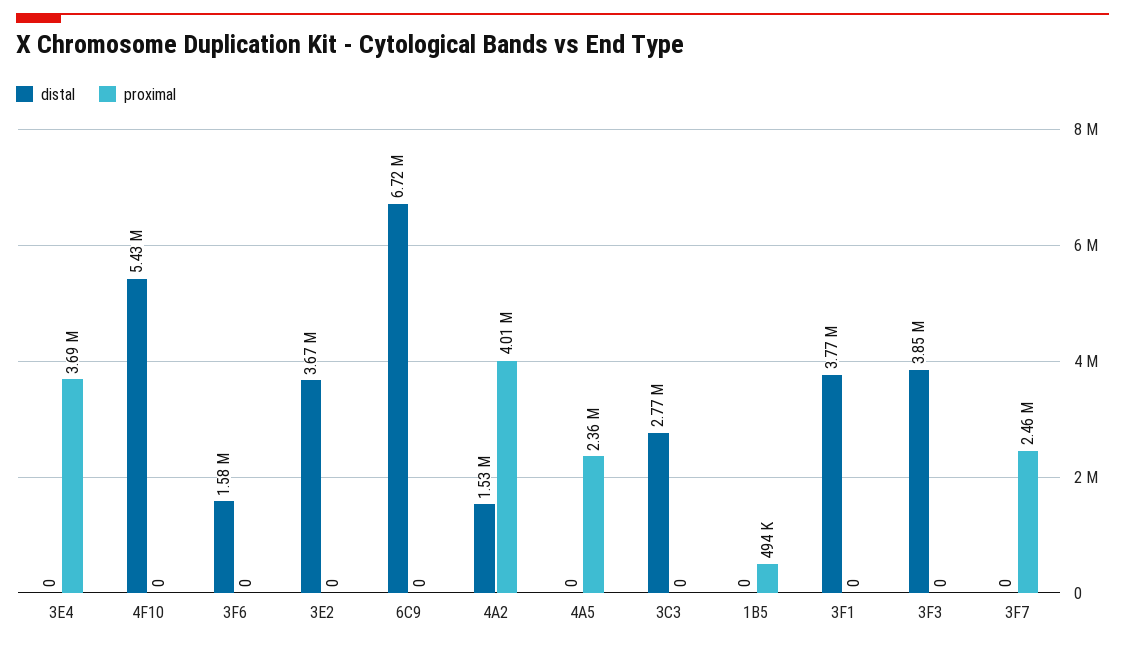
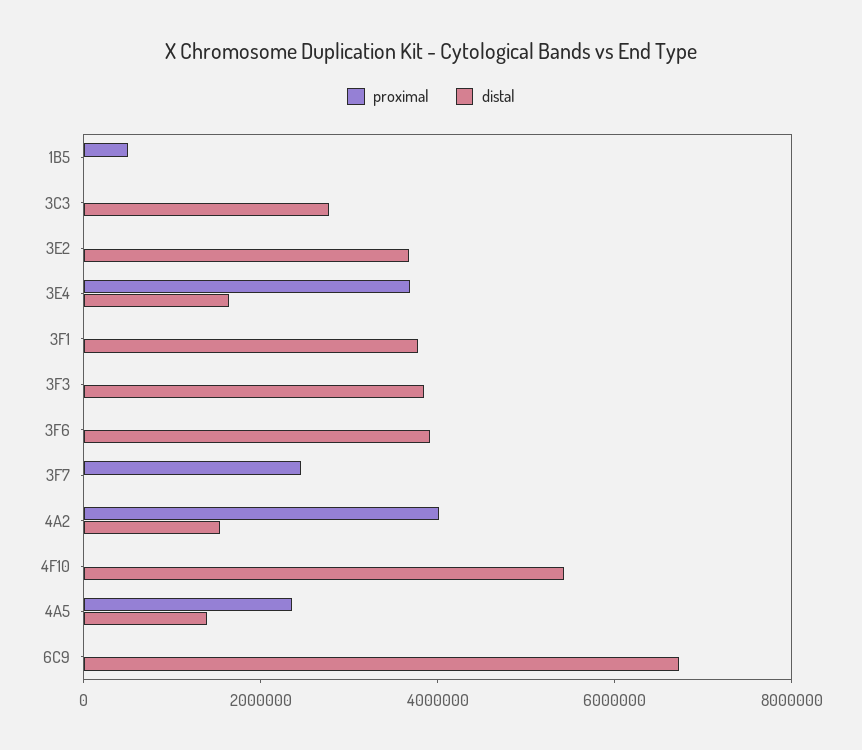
distal, 3E4: 0 -> 1500000
distal, 3F6: 1580000 -> 4000000
distal, 4A5: 0 -> 1500000

